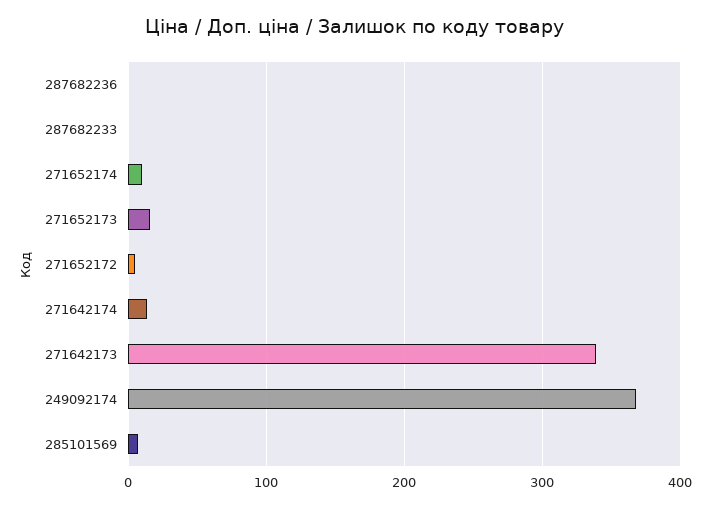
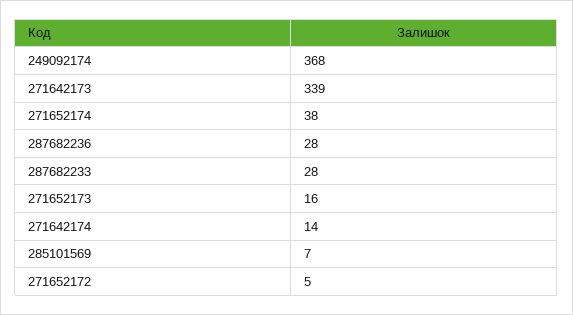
287682236: 0 -> 28
287682233: 0 -> 28
271652174: 10 -> 38

